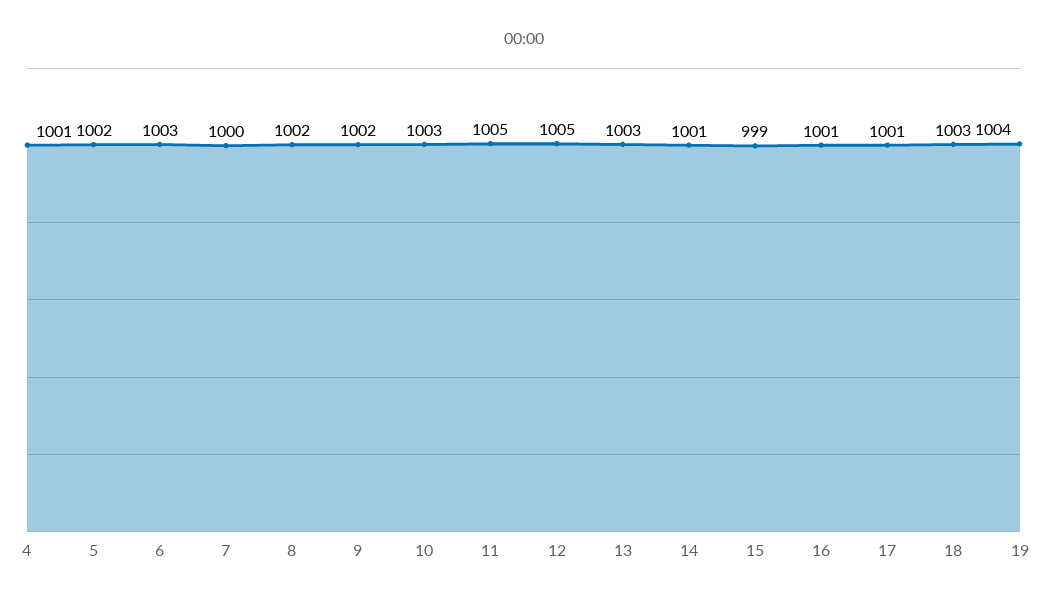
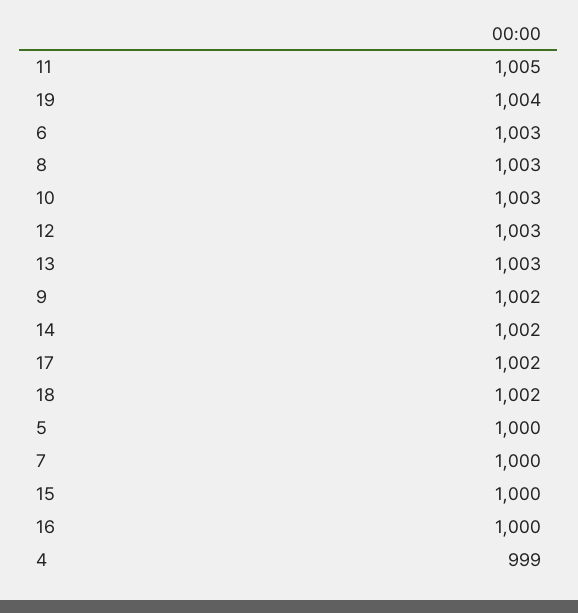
4: 1001 -> 999
5: 1002 -> 1000
8: 1002 -> 1003
12: 1005 -> 1003
14: 1001 -> 1002
15: 999 -> 1000
16: 1001 -> 1000
17: 1001 -> 1002
18: 1003 -> 1002

